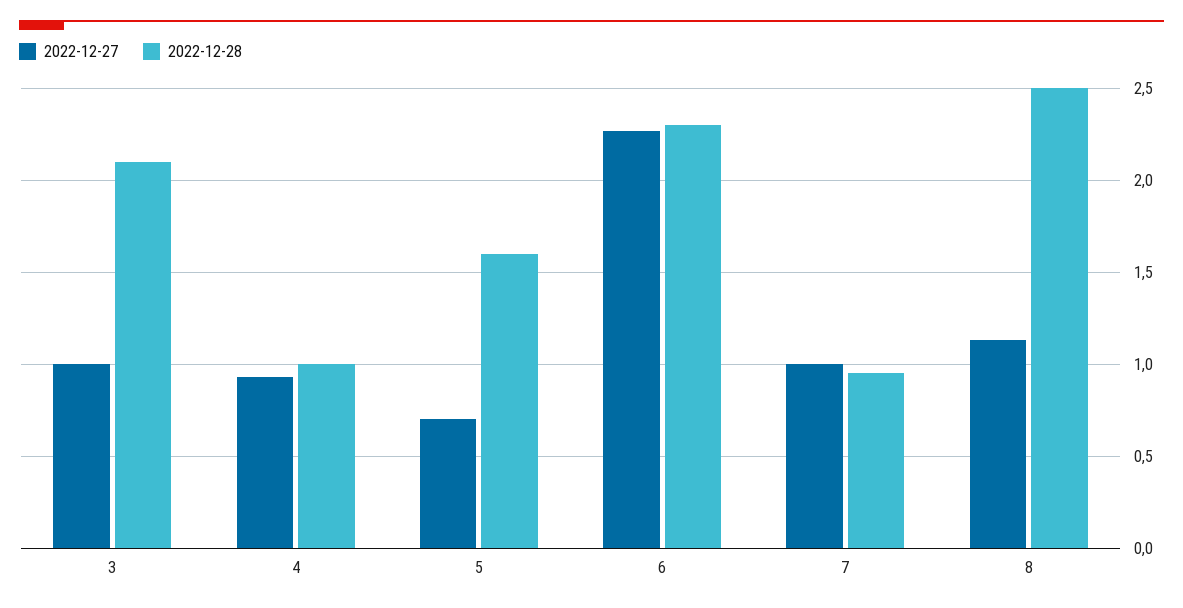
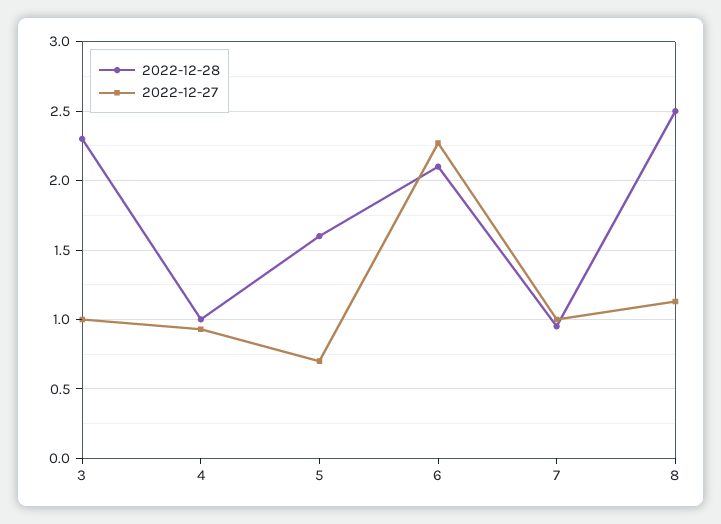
2022-12-28, 3: 2.1 -> 2.3
2022-12-28, 6: 2.3 -> 2.1

